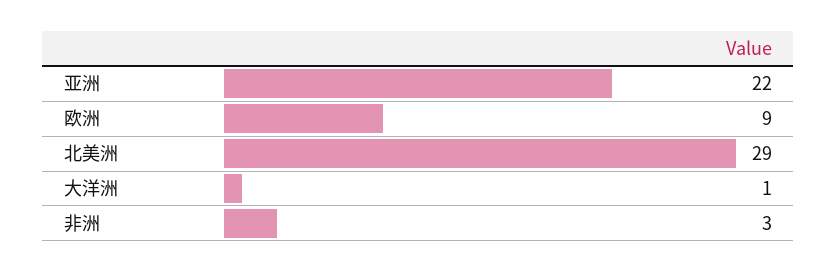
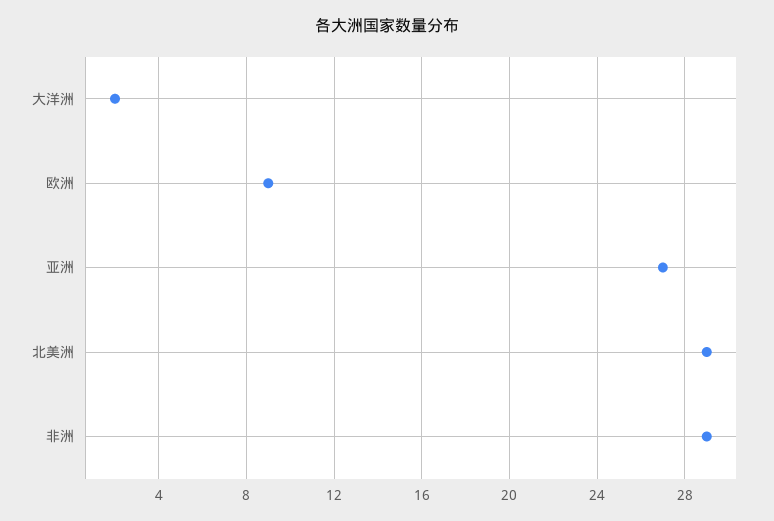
亚洲: 22 -> 27
大洋洲: 1 -> 2
非洲: 3 -> 29

